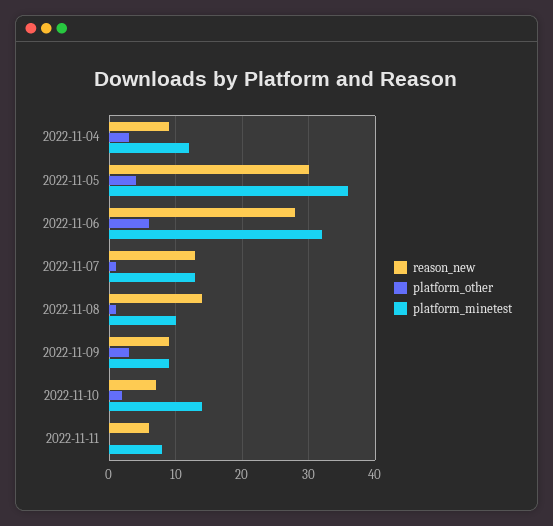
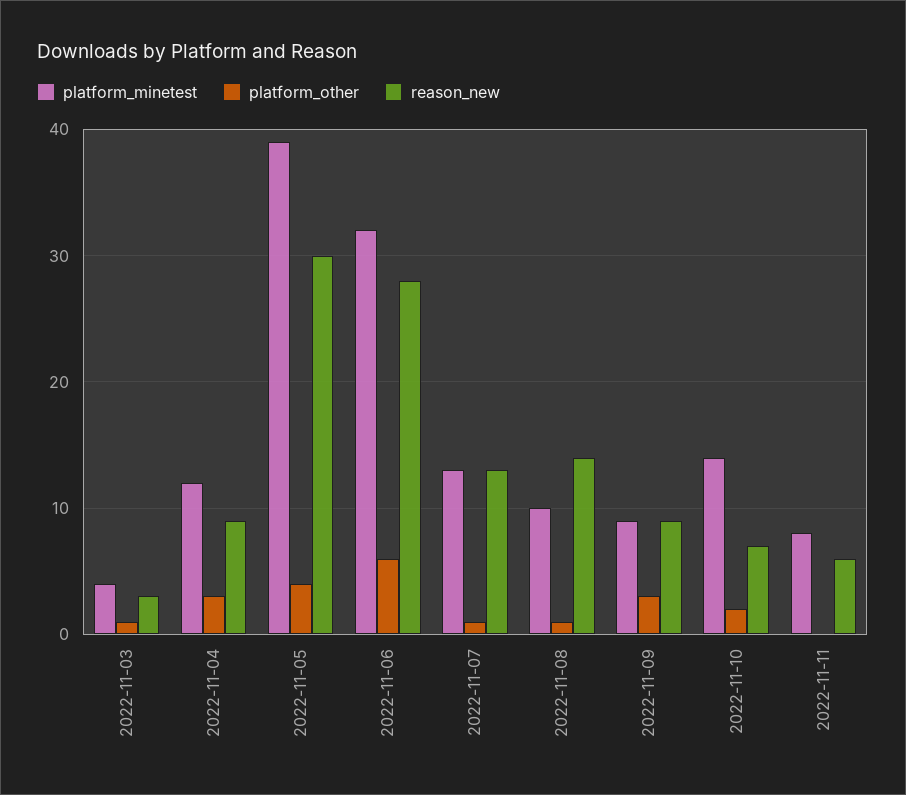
platform_minetest, 2022-11-05: 36 -> 39
platform_minetest, 2022-11-03: none -> 4
platform_other, 2022-11-03: none -> 1
reason_new, 2022-11-03: none -> 3

